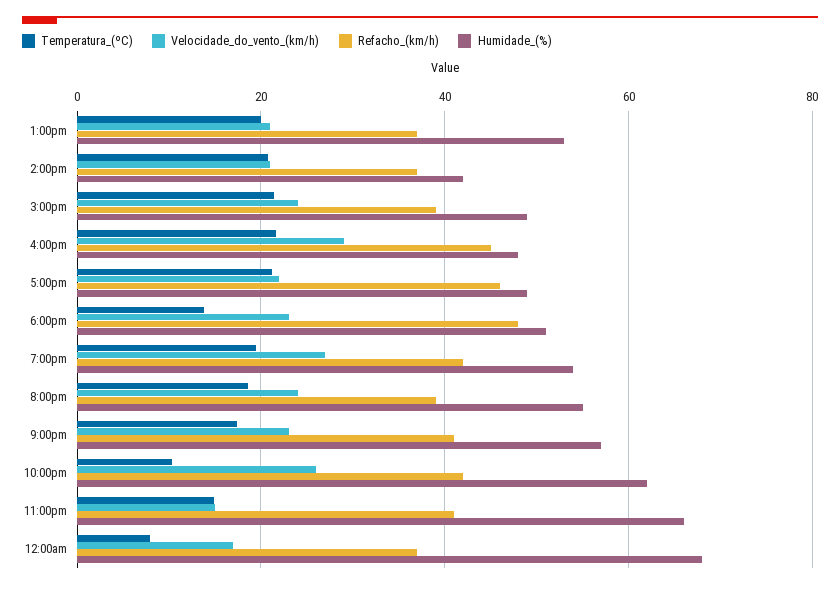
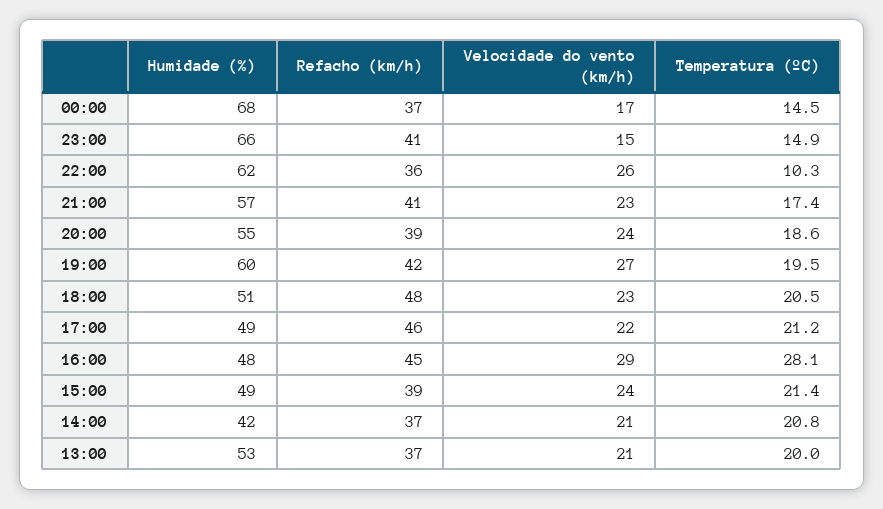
Temperatura_(ºC), 4:00pm: 22 -> 28.1
Temperatura_(ºC), 6:00pm: 14 -> 20.5
Humidade_(%), 7:00pm: 54 -> 60
Refacho_(km/h), 10:00pm: 42 -> 36
Temperatura_(ºC), 12:00am: 8 -> 14.5

